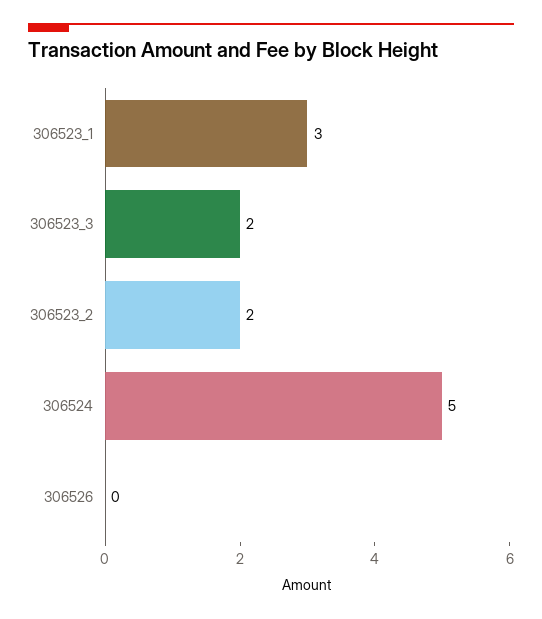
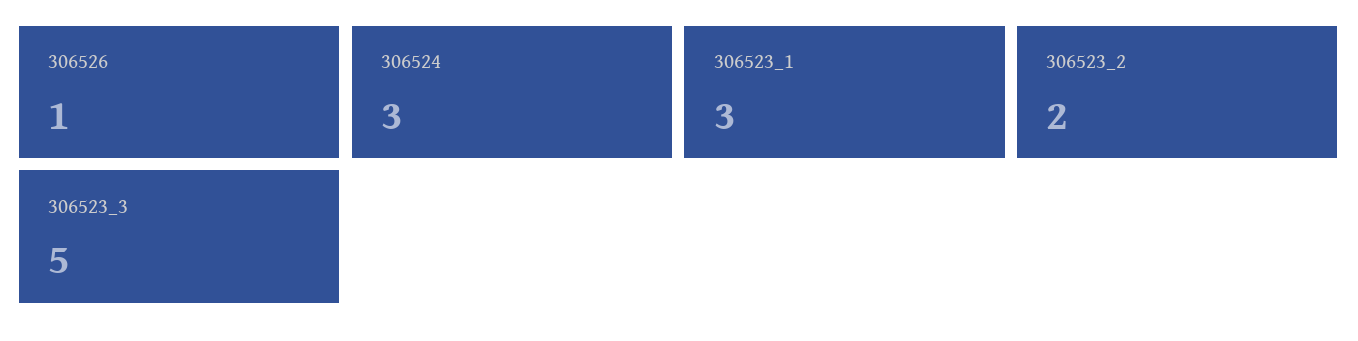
306523_3: 2 -> 5
306524: 5 -> 3
306526: 0 -> 1

